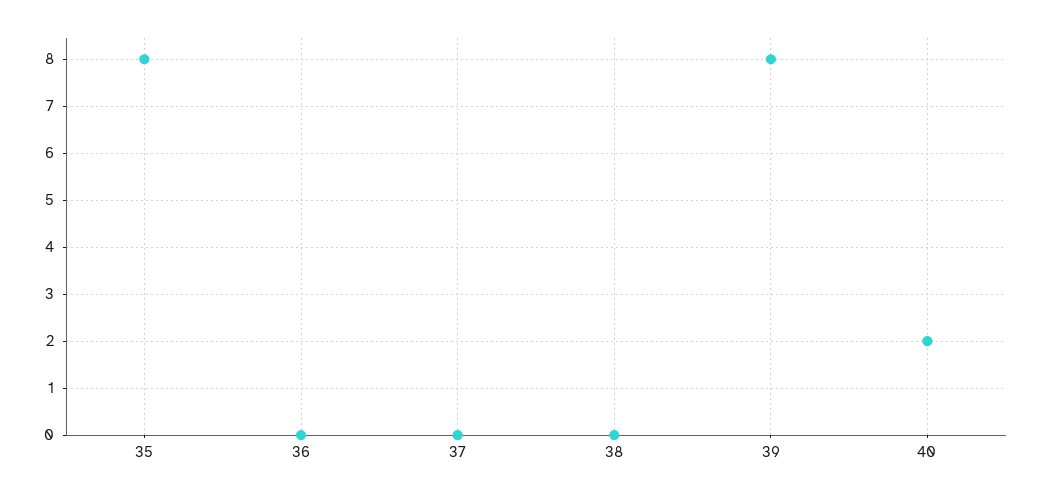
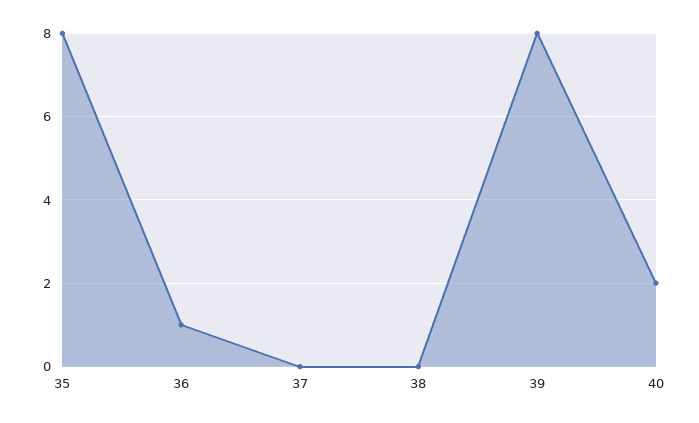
36: 0 -> 1

